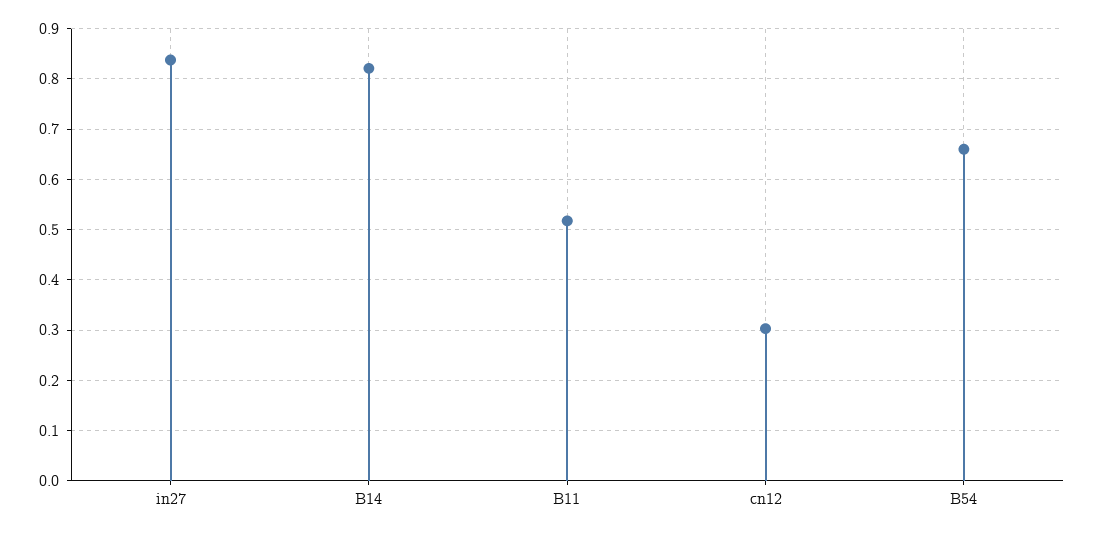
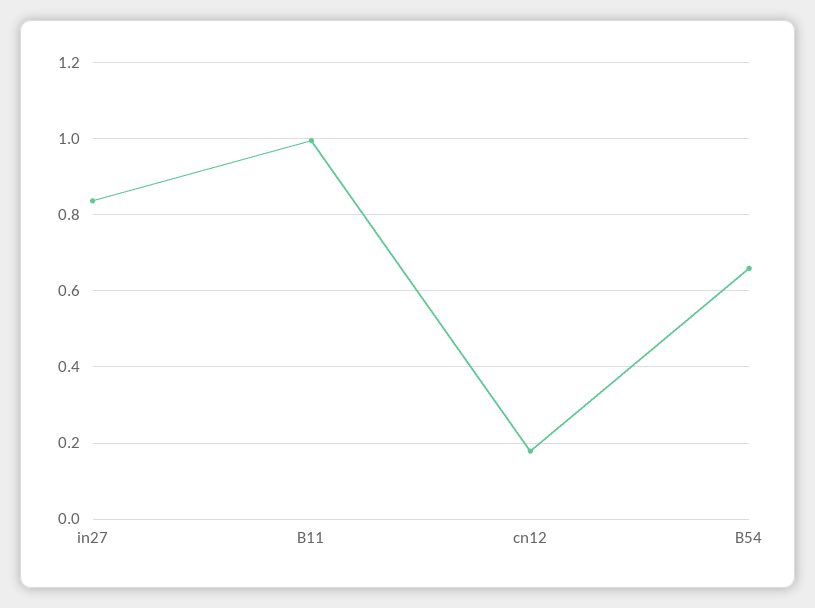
B14: 0.82 -> none
B11: 0.52 -> 1
cn12: 0.3 -> 0.18

